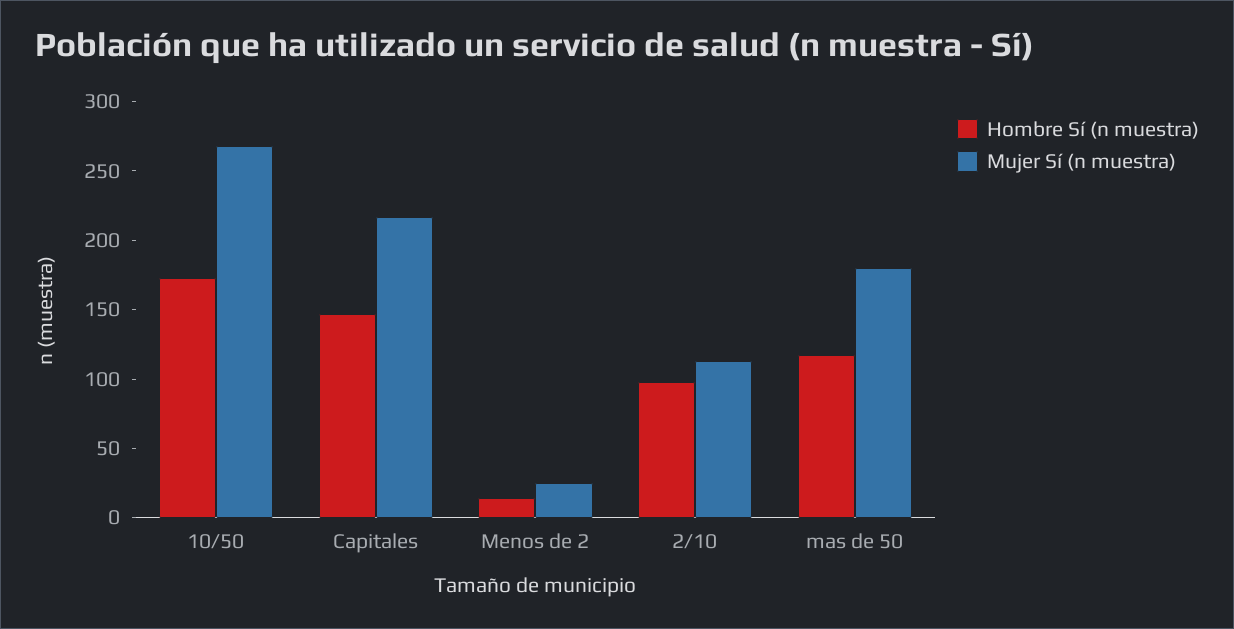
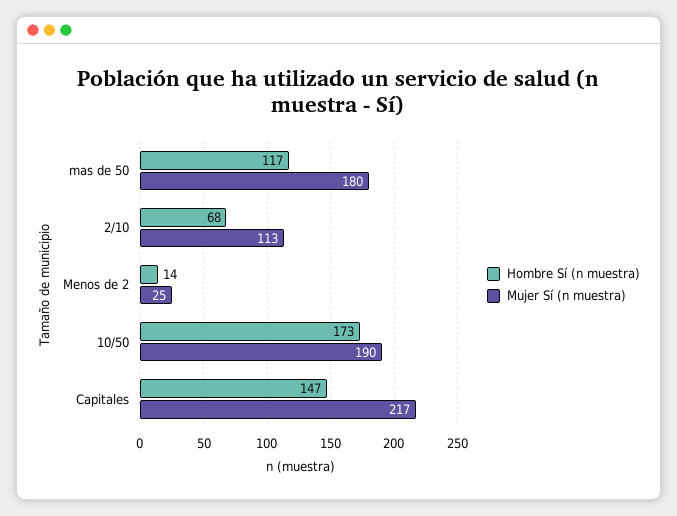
Mujer Sí (n muestra), 10/50: 270 -> 190
Hombre Sí (n muestra), 2/10: 100 -> 68

